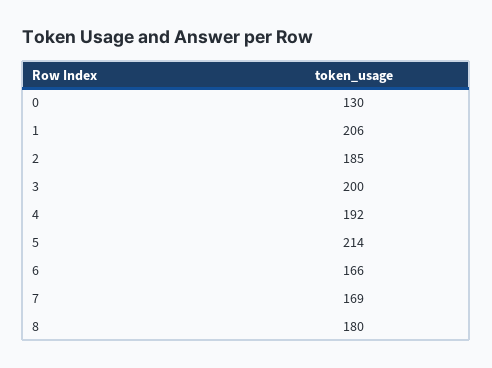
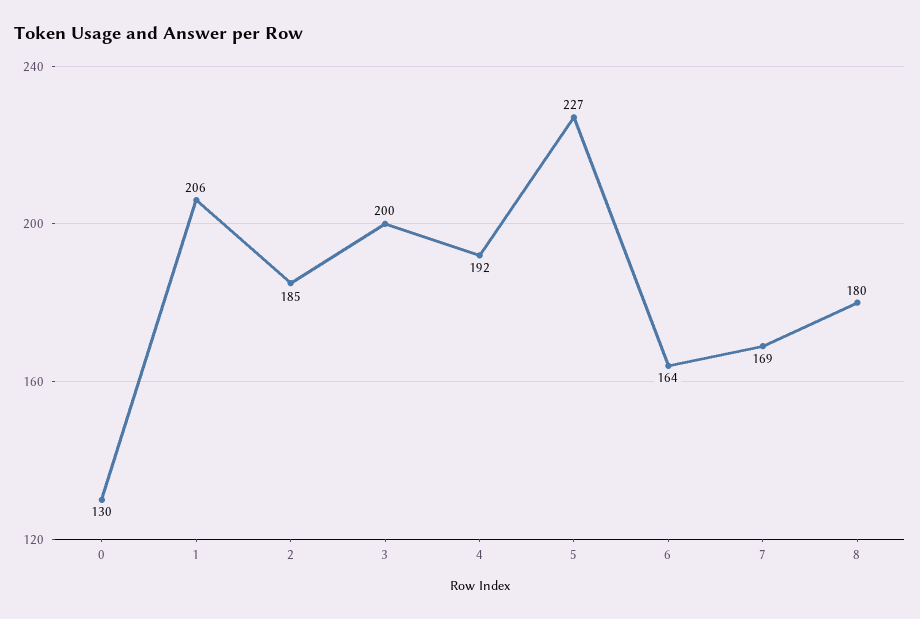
5: 214 -> 227
6: 166 -> 164

